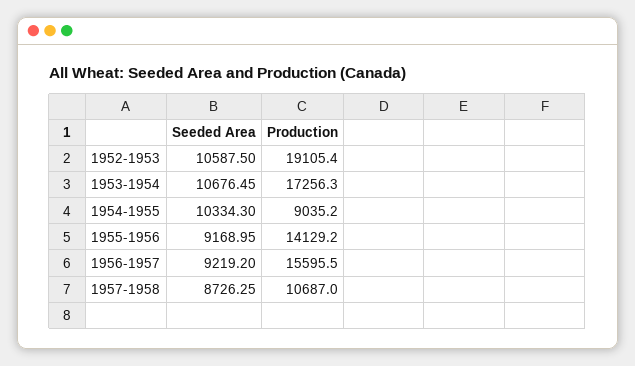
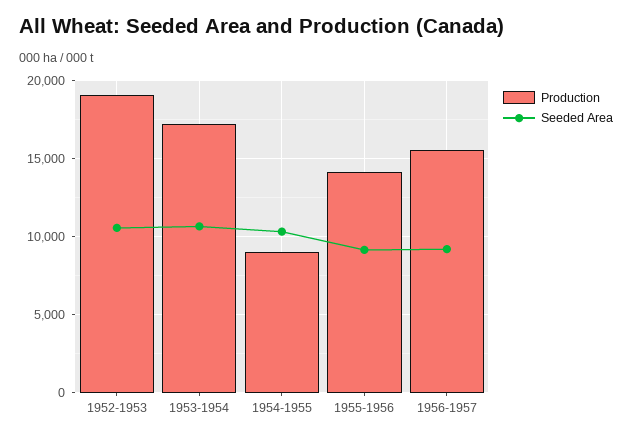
Seeded Area, 1957-1958: 8726.25 -> none
Production, 1957-1958: 10687 -> none

